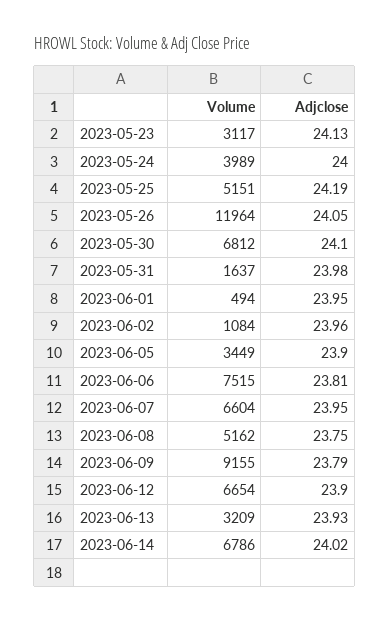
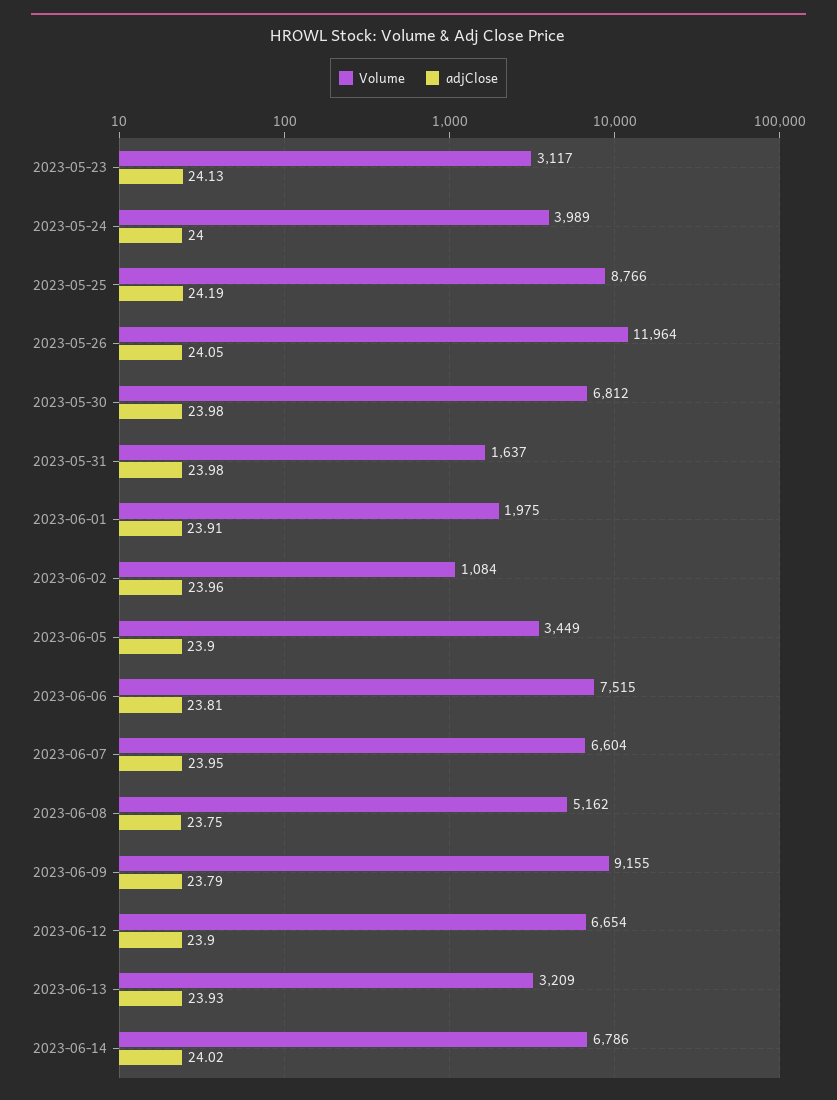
Volume, 2023-05-25: 5151 -> 8766
Adjclose, 2023-05-30: 24.1 -> 23.98
Volume, 2023-06-01: 494 -> 1975
Adjclose, 2023-06-01: 23.95 -> 23.91

